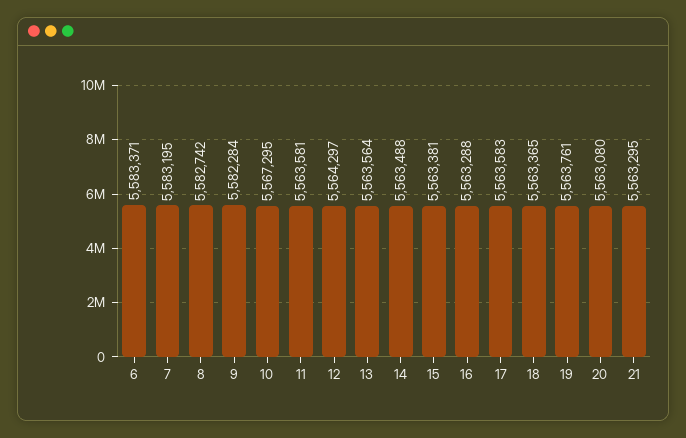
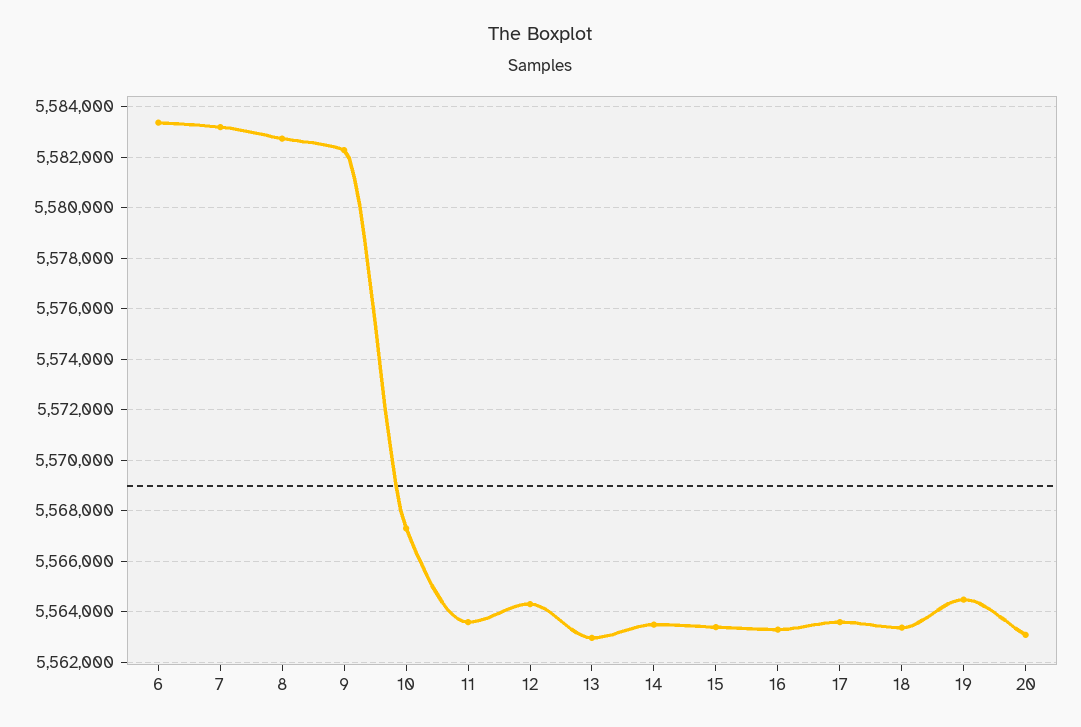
13: 5563564 -> 5563000
19: 5563761 -> 5564500
21: 5563295 -> none

